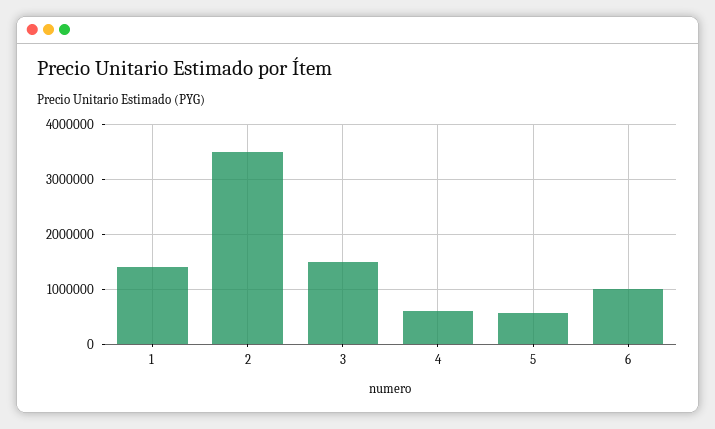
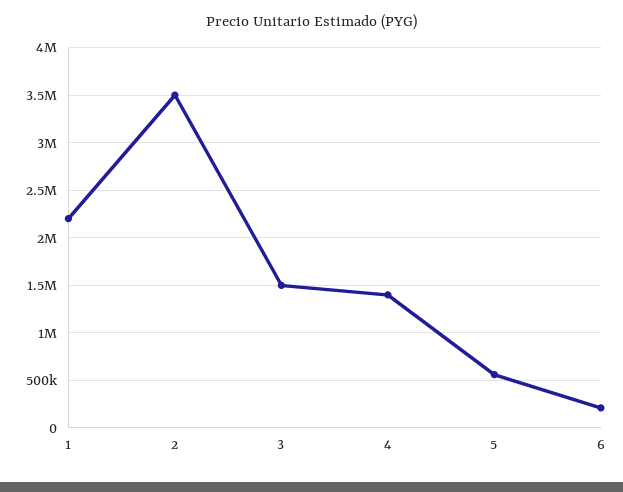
1: 1400000 -> 2200000
4: 600000 -> 1400000
6: 1000000 -> 200000

